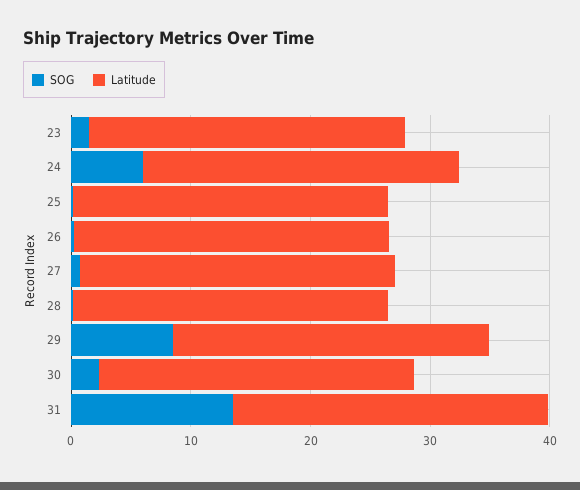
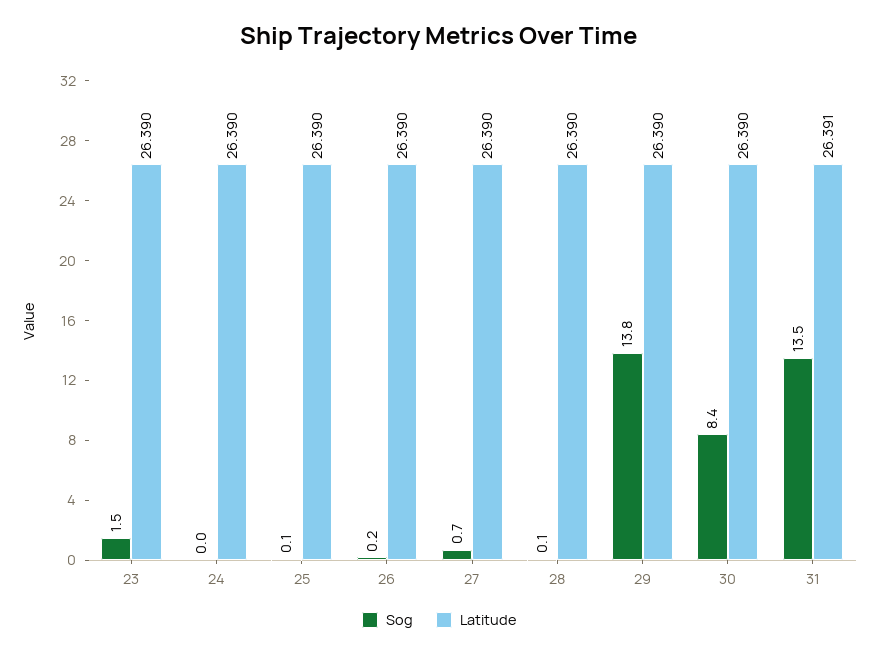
SOG, 24: 6 -> 0
SOG, 29: 8 -> 13.8
SOG, 30: 2 -> 8.4

